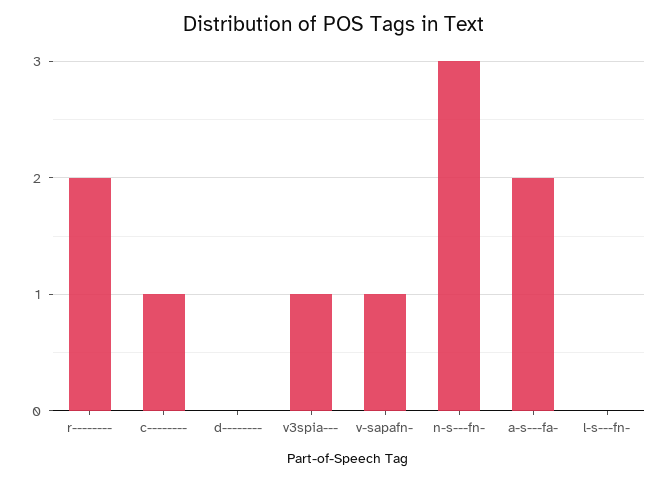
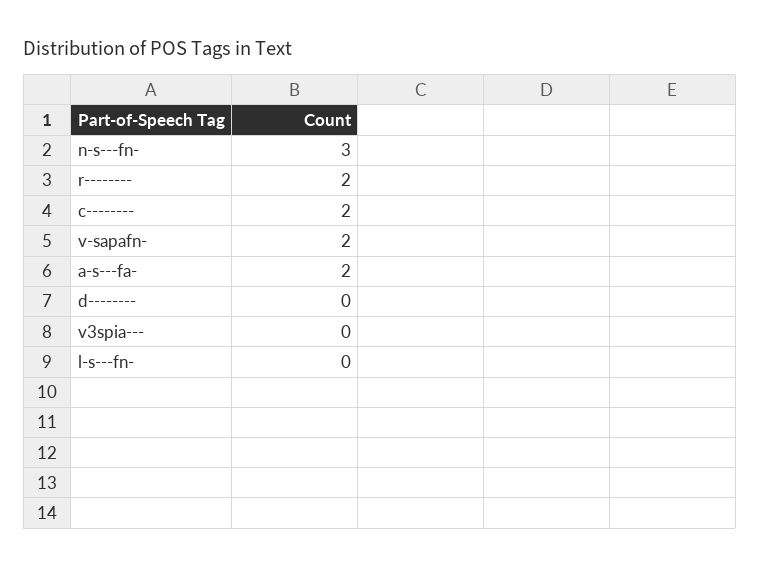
c--------: 1 -> 2
v3spia---: 1 -> 0
v-sapafn-: 1 -> 2

